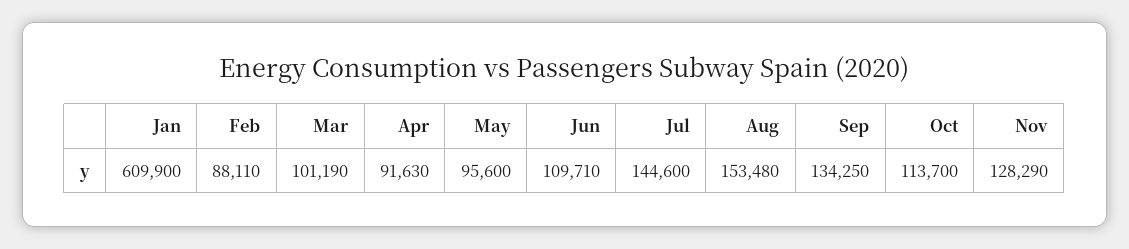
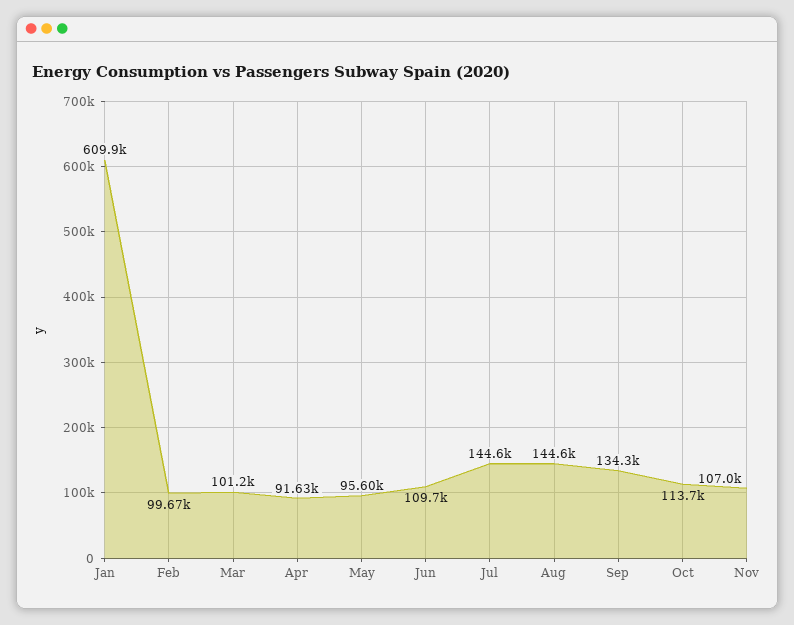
Feb: 88110 -> 99670
Aug: 153480 -> 144600
Nov: 128290 -> 107000

